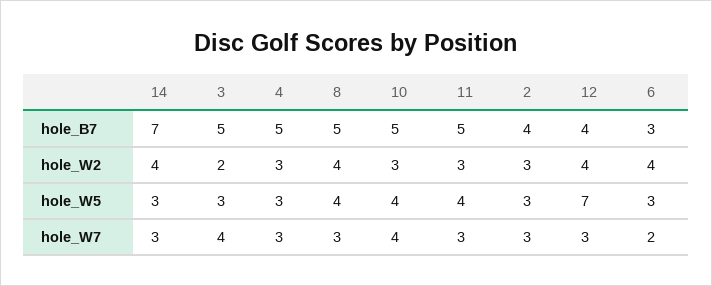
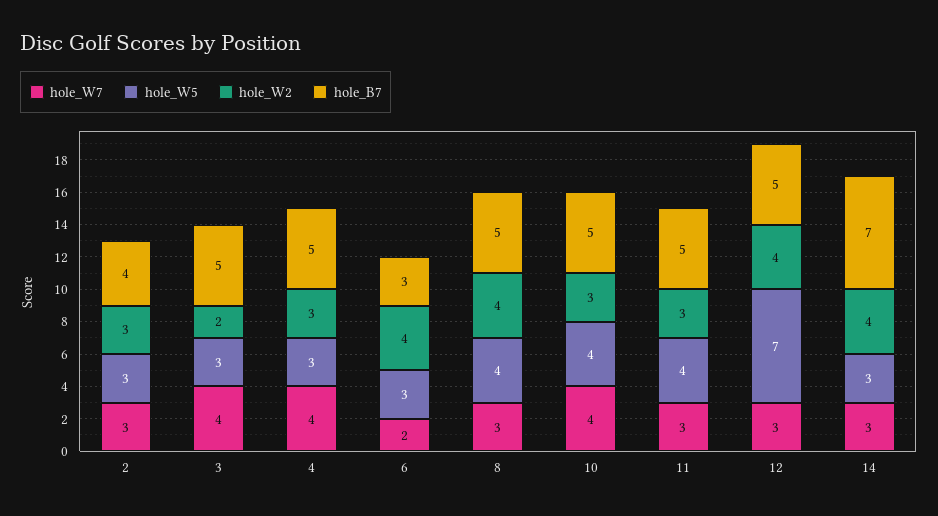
hole_B7, 12: 4 -> 5
hole_W7, 4: 3 -> 4

